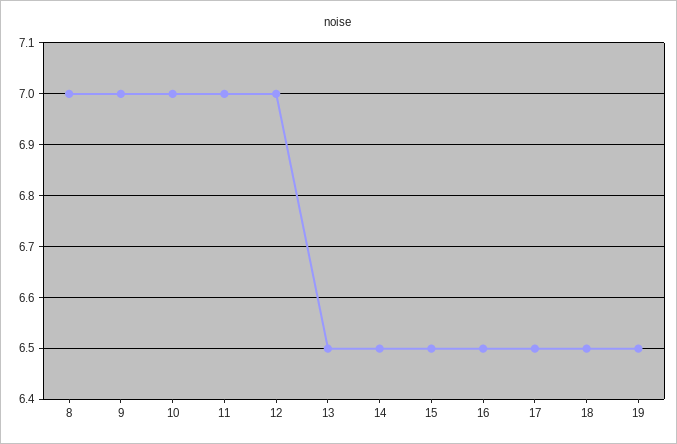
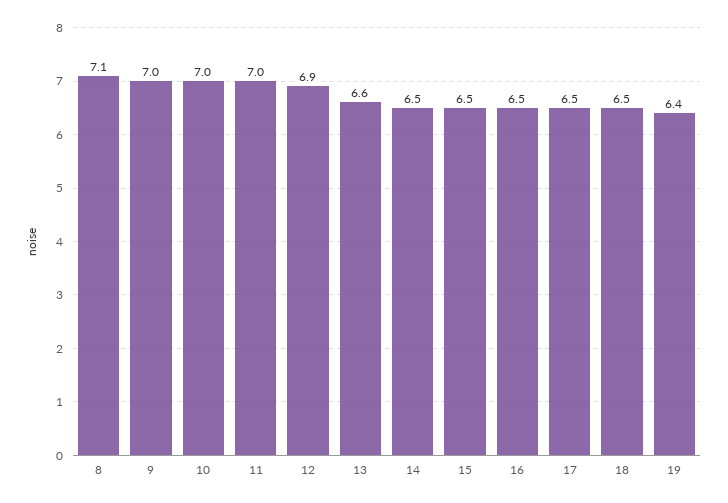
8: 7 -> 7.1
12: 7 -> 6.9
13: 6.5 -> 6.6
19: 6.5 -> 6.4

